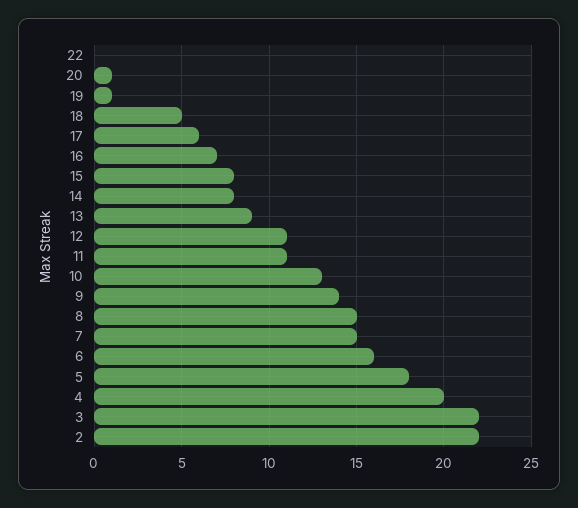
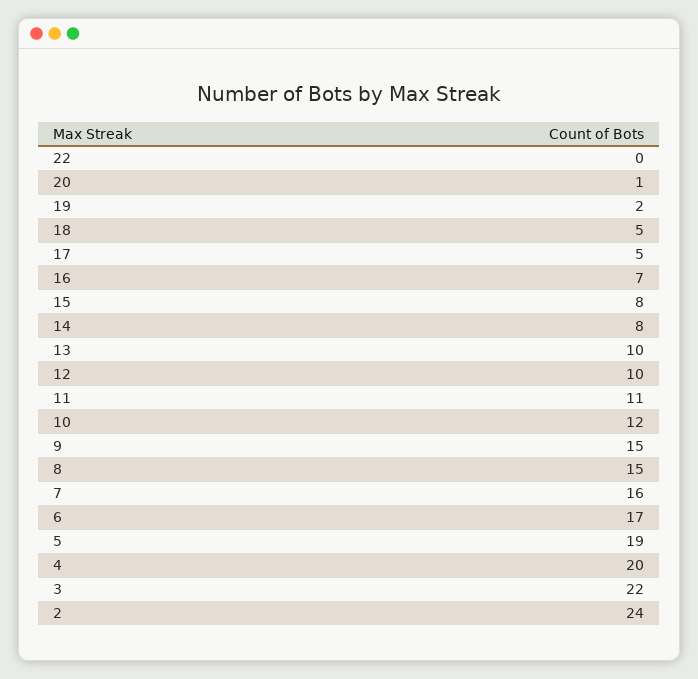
19: 1 -> 2
17: 6 -> 5
13: 9 -> 10
12: 11 -> 10
10: 13 -> 12
9: 14 -> 15
7: 15 -> 16
6: 16 -> 17
5: 18 -> 19
2: 22 -> 24

